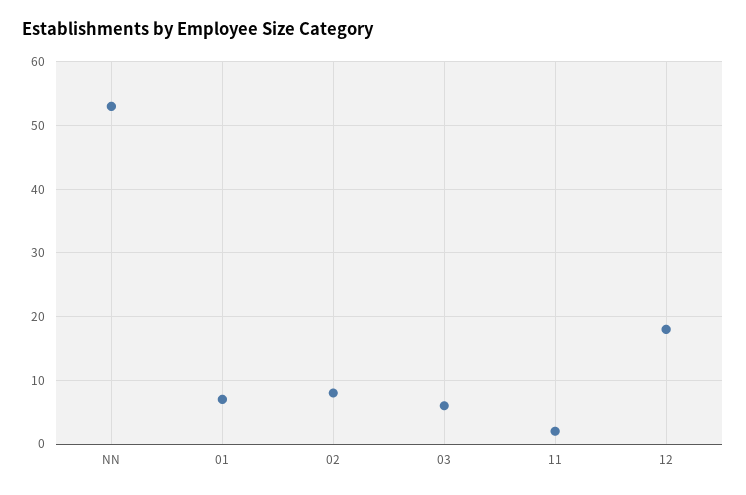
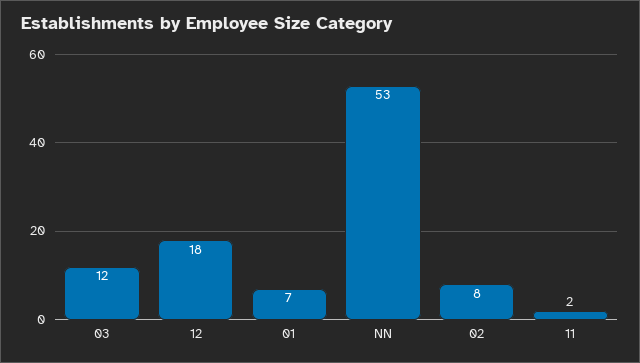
03: 6 -> 12

